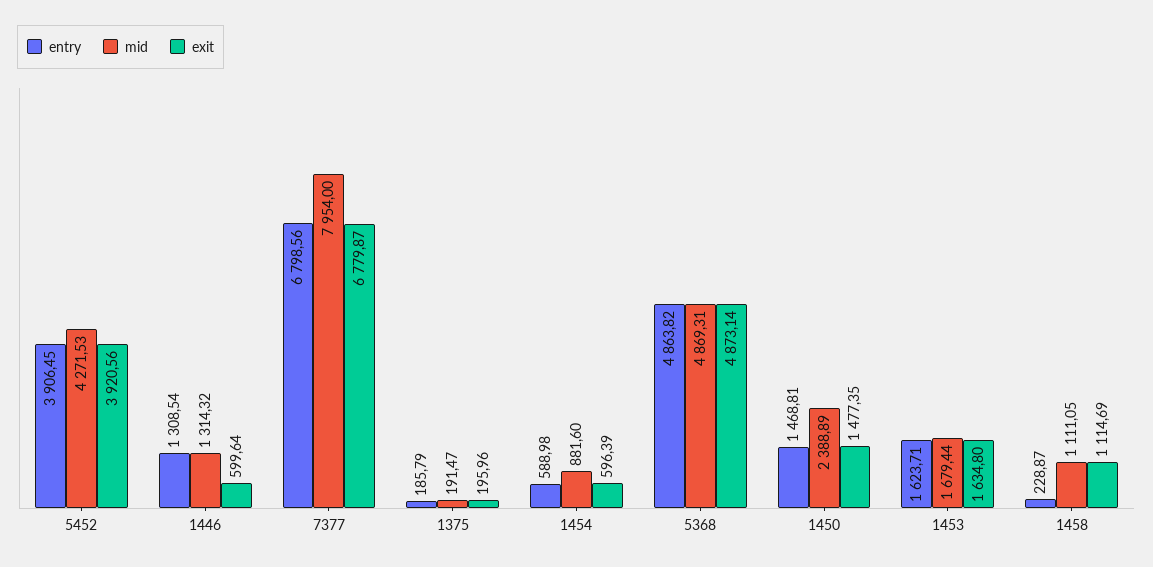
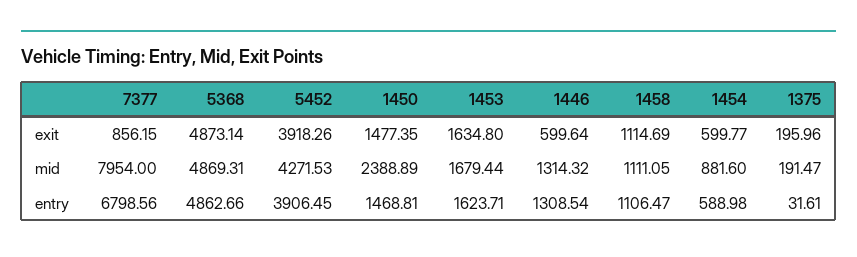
exit, 5452: 3920.56 -> 3918.26
exit, 7377: 6779.87 -> 856.15
entry, 1375: 185.79 -> 31.61
exit, 1454: 596.39 -> 599.77
entry, 5368: 4863.82 -> 4862.66
entry, 1458: 228.87 -> 1106.47

